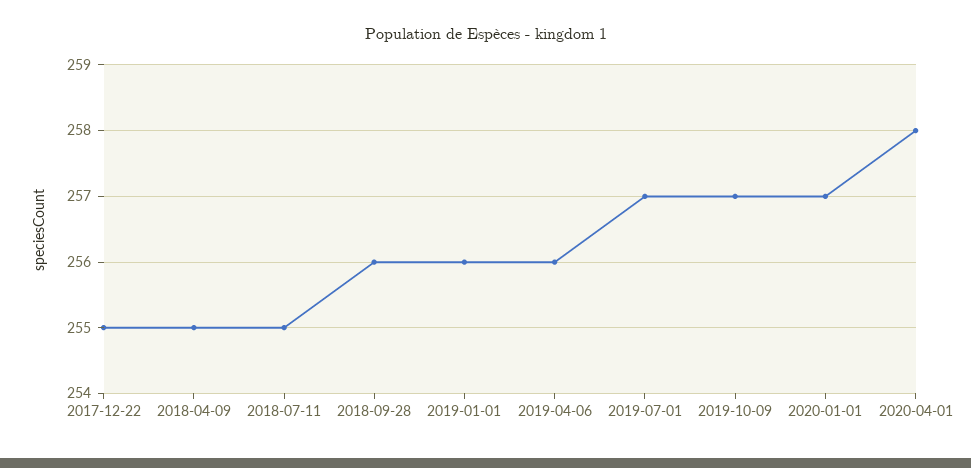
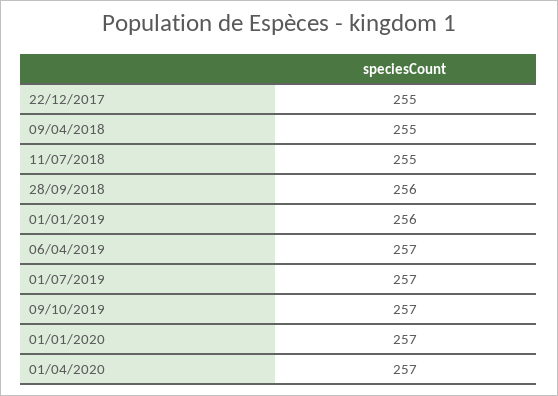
2019-04-06: 256 -> 257
2020-04-01: 258 -> 257

